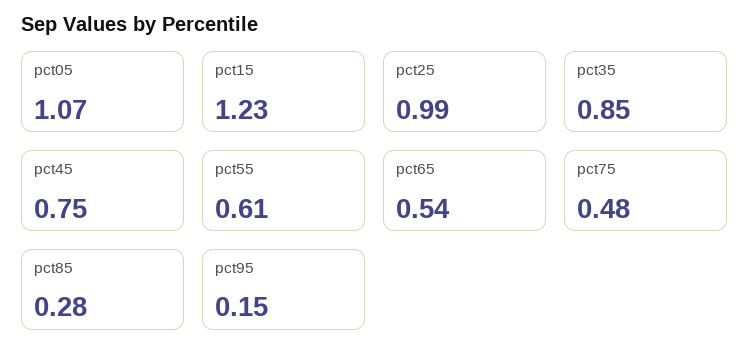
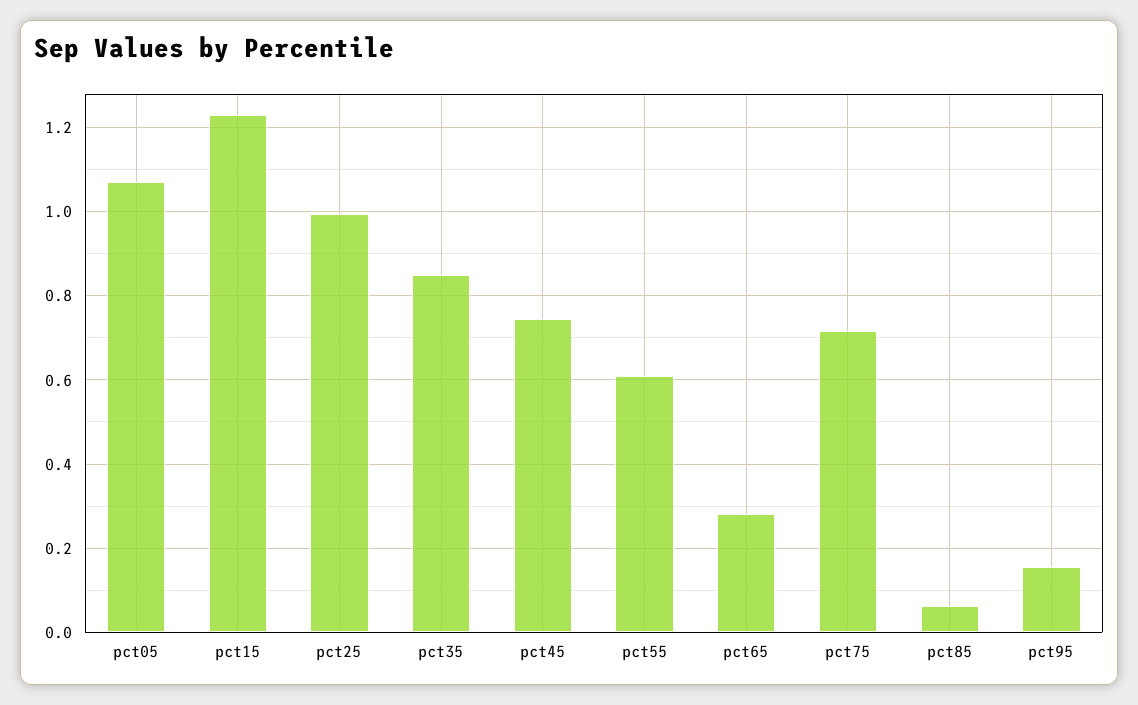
pct65: 0.54 -> 0.28
pct75: 0.48 -> 0.72
pct85: 0.28 -> 0.06

